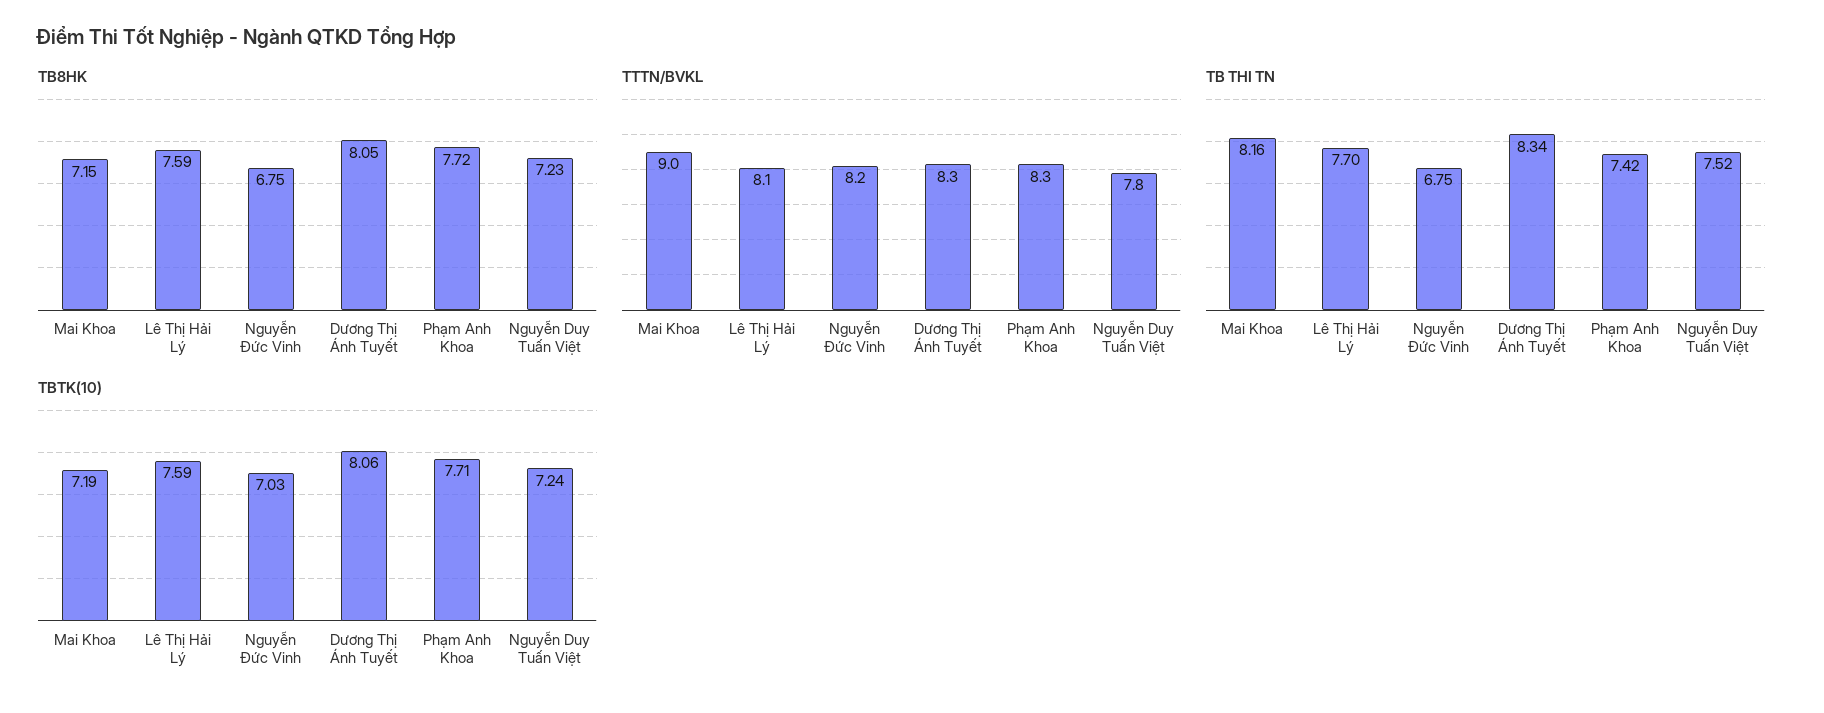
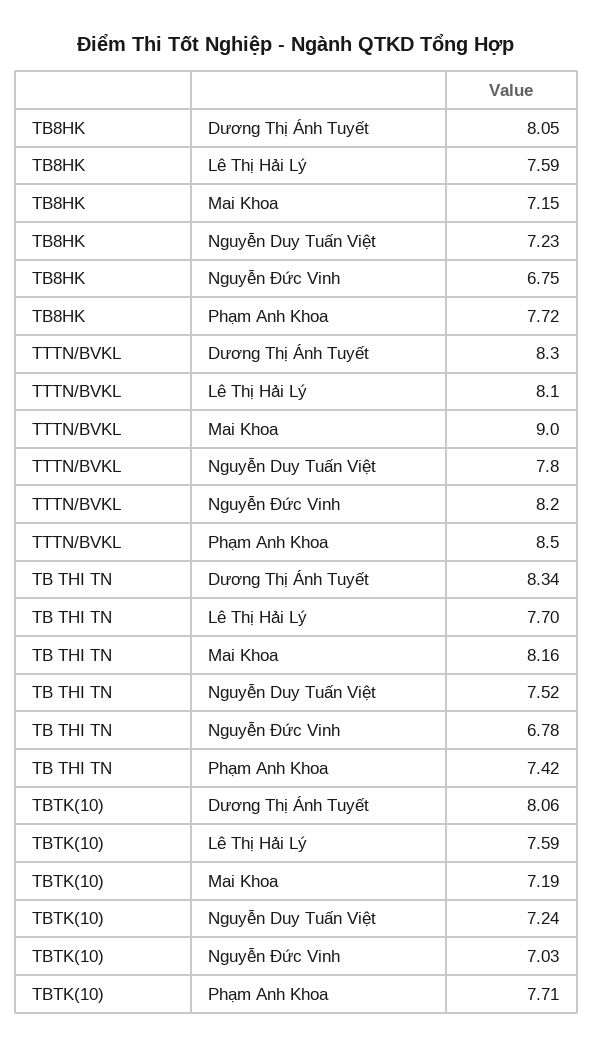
TTTN/BVKL, Phạm Anh Khoa: 8.3 -> 8.5
TB THI TN, Nguyễn Đức Vinh: 6.75 -> 6.78

